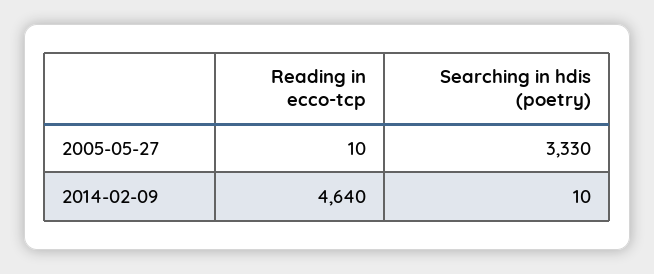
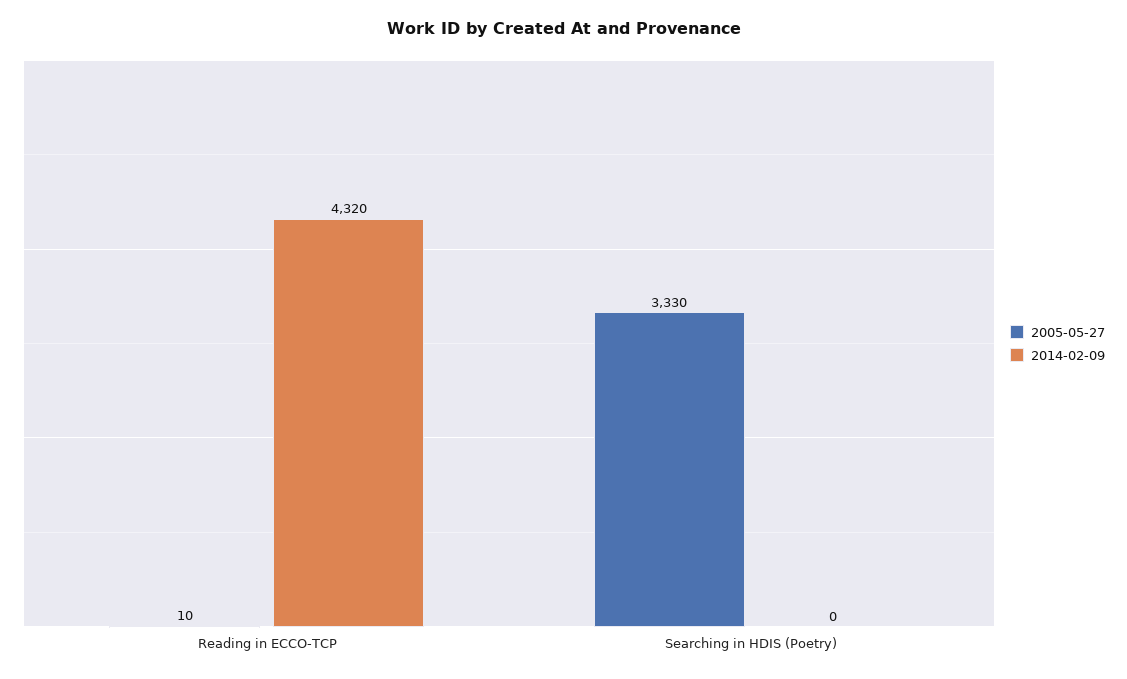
2014-02-09, Reading in ecco-tcp: 4640 -> 4320
2014-02-09, Searching in hdis (poetry): 10 -> 0

